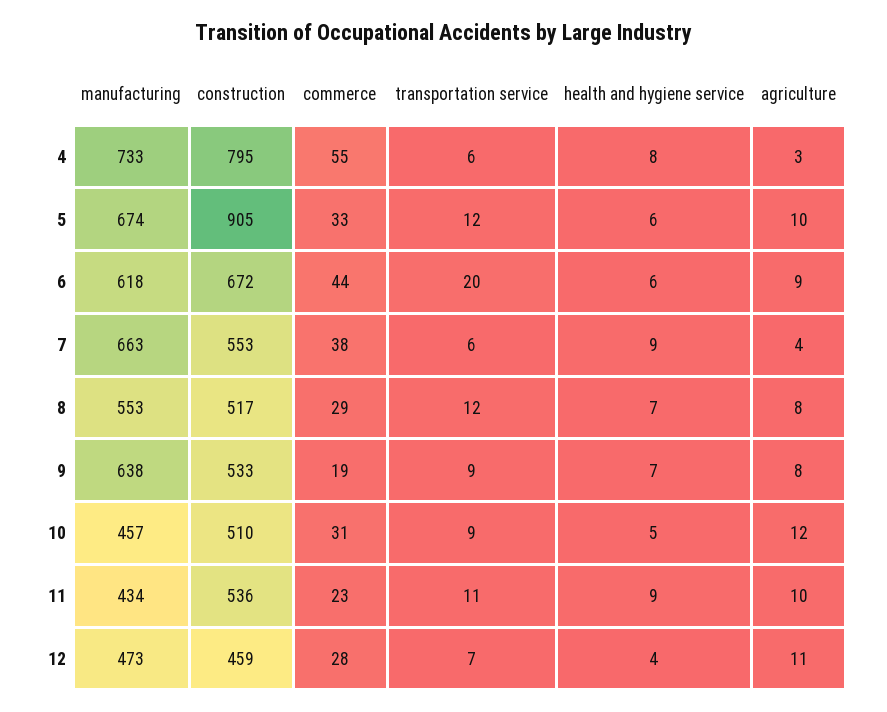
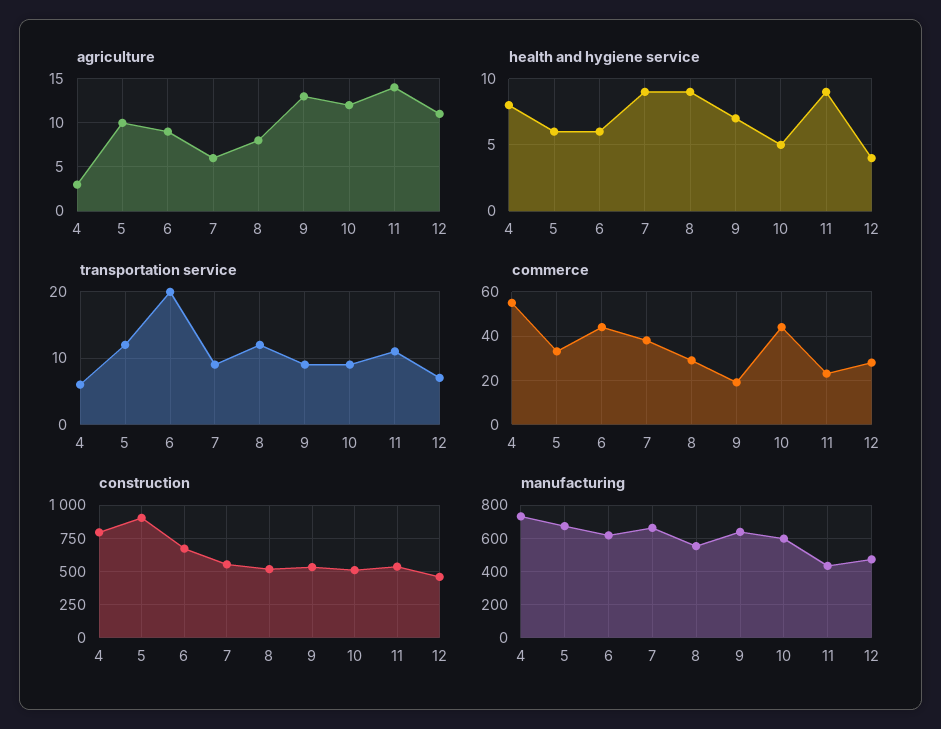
transportation service, 7: 6 -> 9
agriculture, 7: 4 -> 6
health and hygiene service, 8: 7 -> 9
agriculture, 9: 8 -> 13
manufacturing, 10: 457 -> 600
commerce, 10: 31 -> 45
agriculture, 11: 10 -> 14

